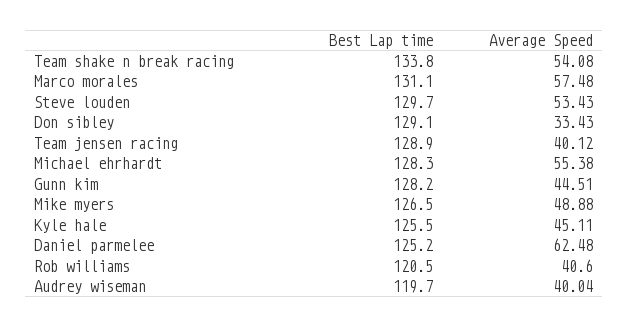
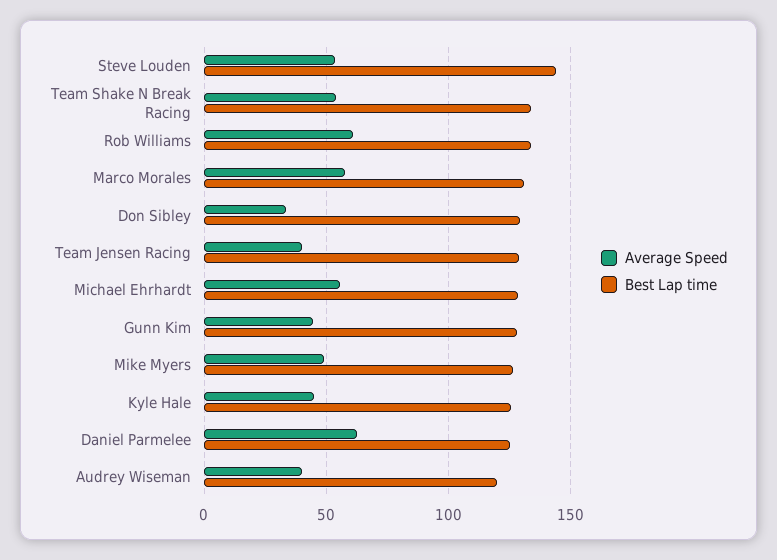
Best Lap time, Steve louden: 129.7 -> 145
Best Lap time, Rob williams: 120.5 -> 135
Average Speed, Rob williams: 40.6 -> 60

